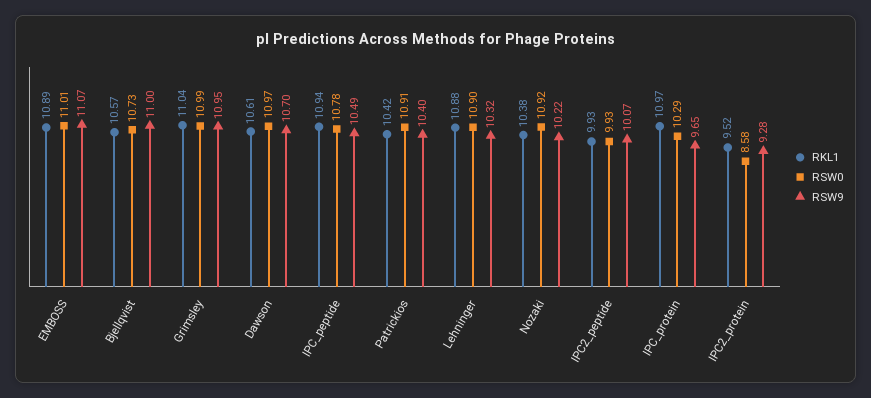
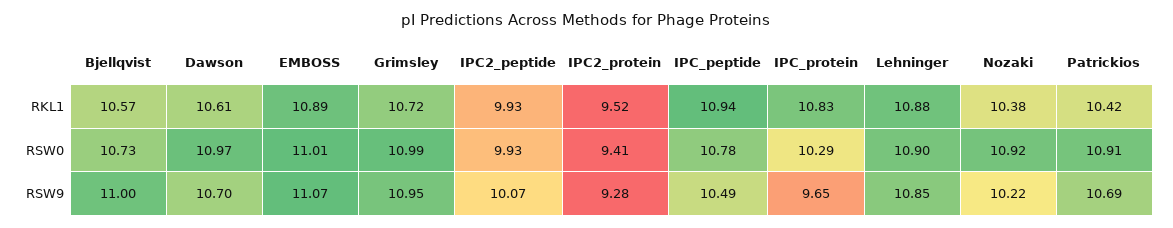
RKL1, Grimsley: 11.04 -> 10.72
RSW9, Patrickios: 10.4 -> 10.69
RSW9, Lehninger: 10.32 -> 10.85
RKL1, IPC_protein: 10.97 -> 10.83
RSW0, IPC2_protein: 8.58 -> 9.41

